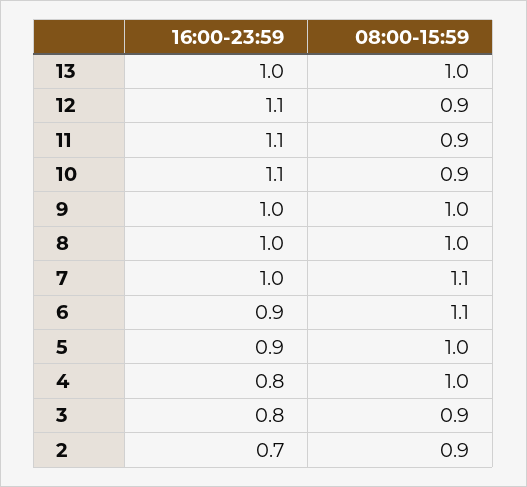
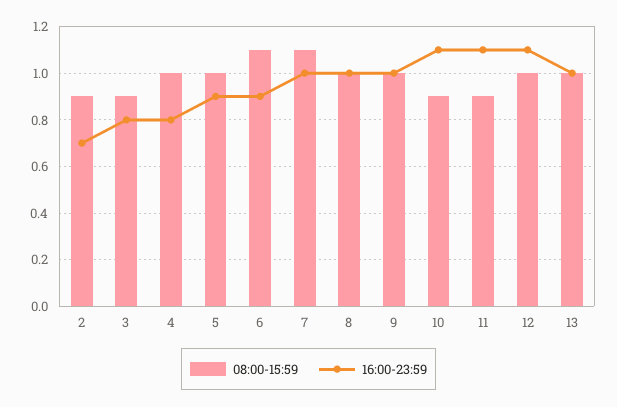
08:00-15:59, 12: 0.9 -> 1

